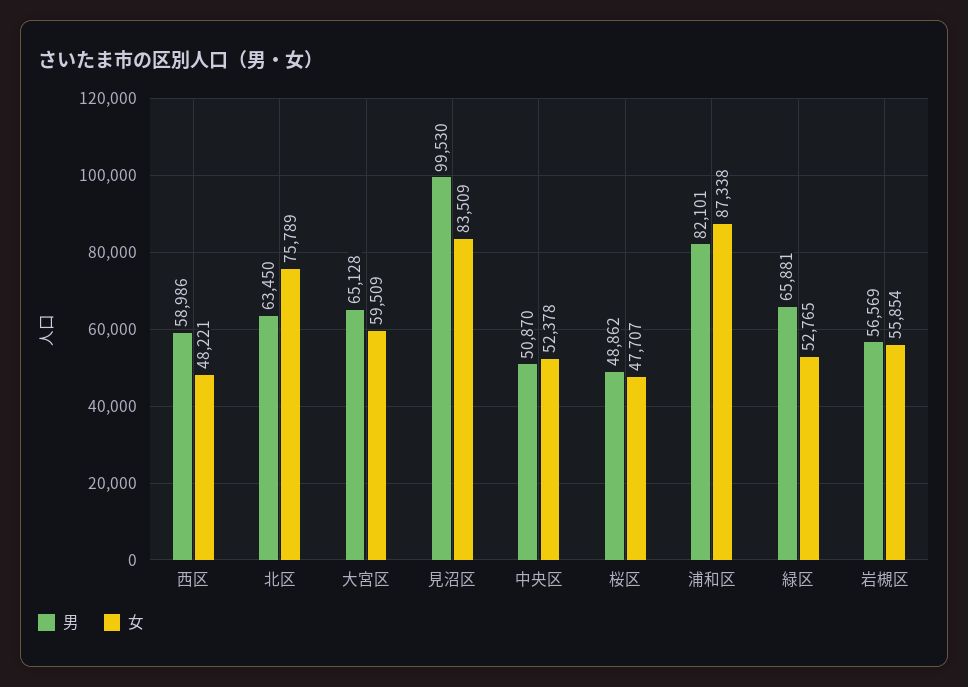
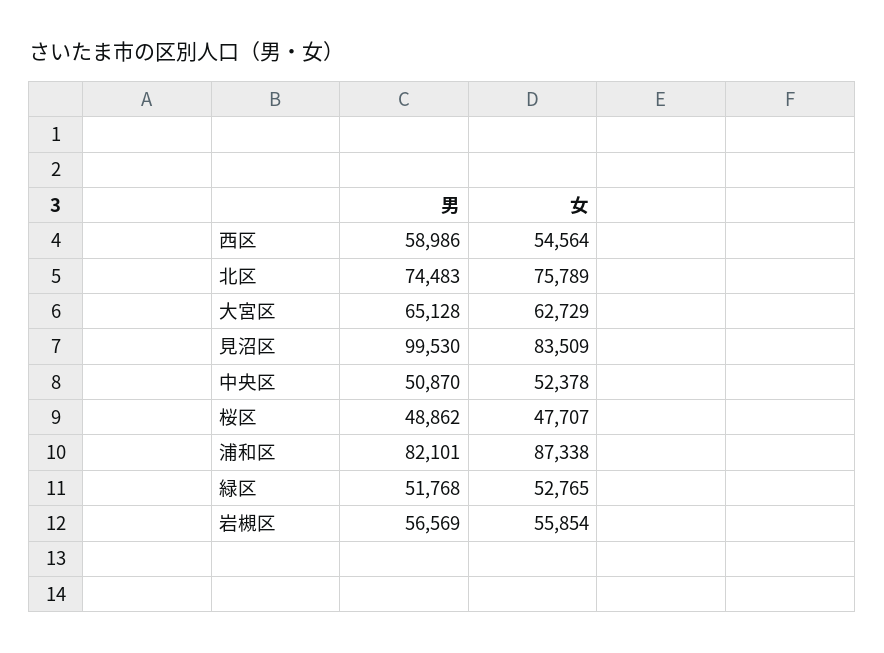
女, 西区: 48221 -> 54564
男, 北区: 63450 -> 74483
女, 大宮区: 59509 -> 62729
男, 緑区: 65881 -> 51768

